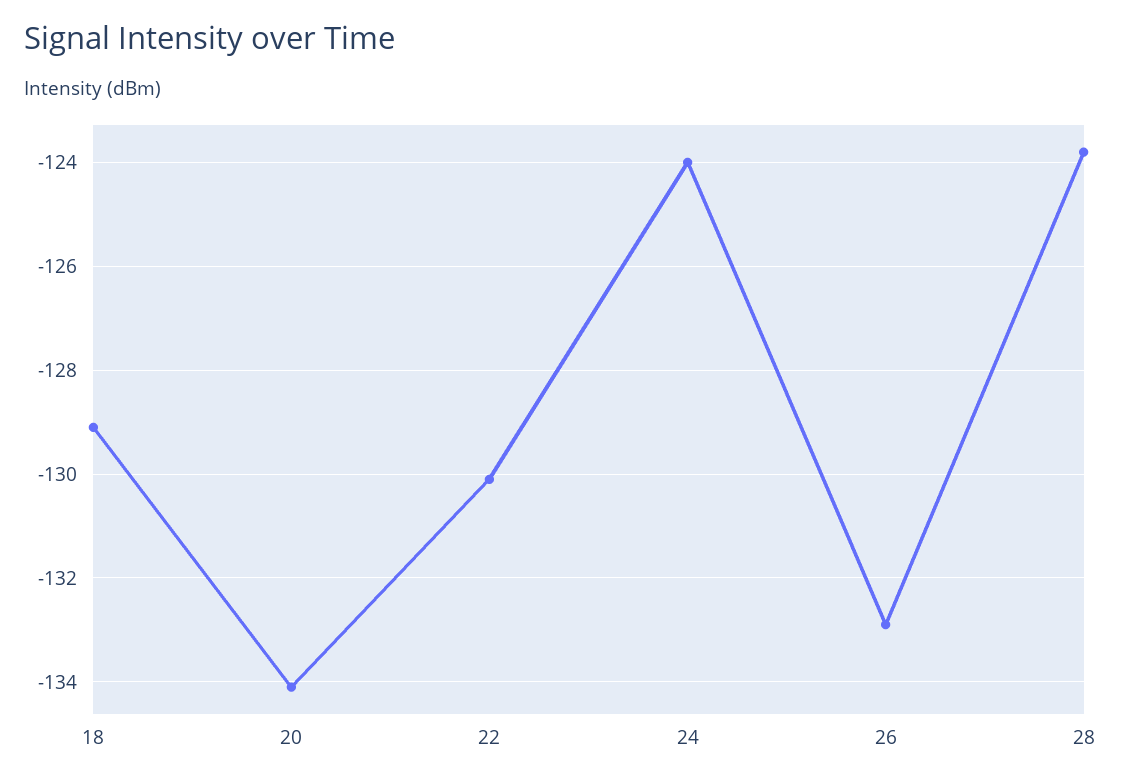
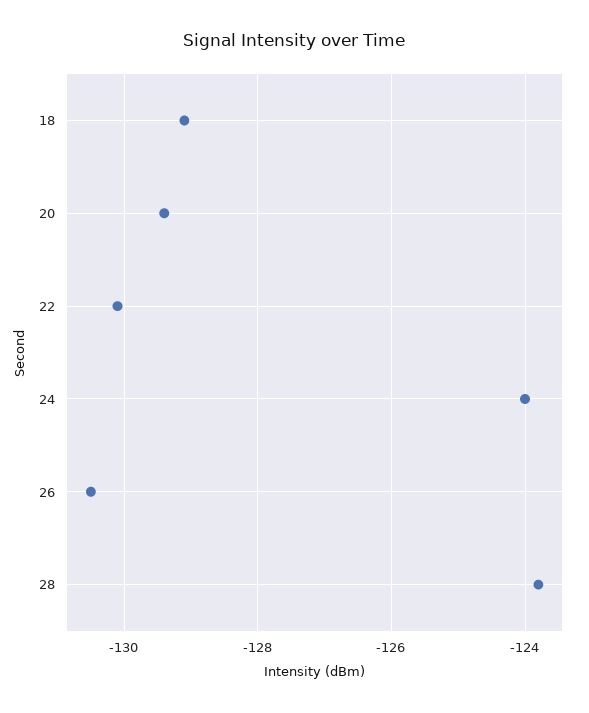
20: -134 -> -129.5
26: -133 -> -130.5

